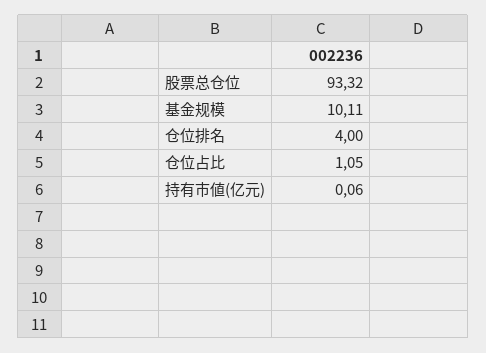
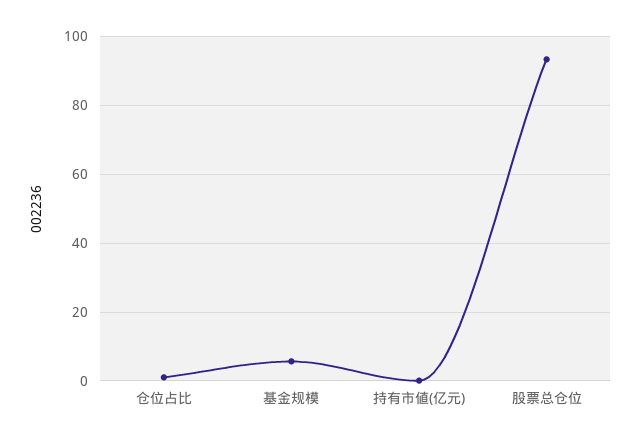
基金规模: 10.11 -> 6
仓位排名: 4 -> none

